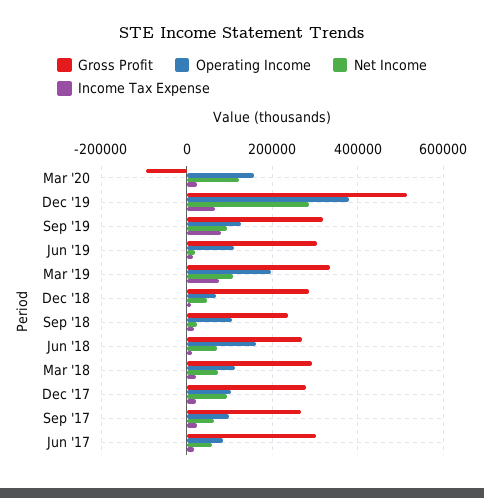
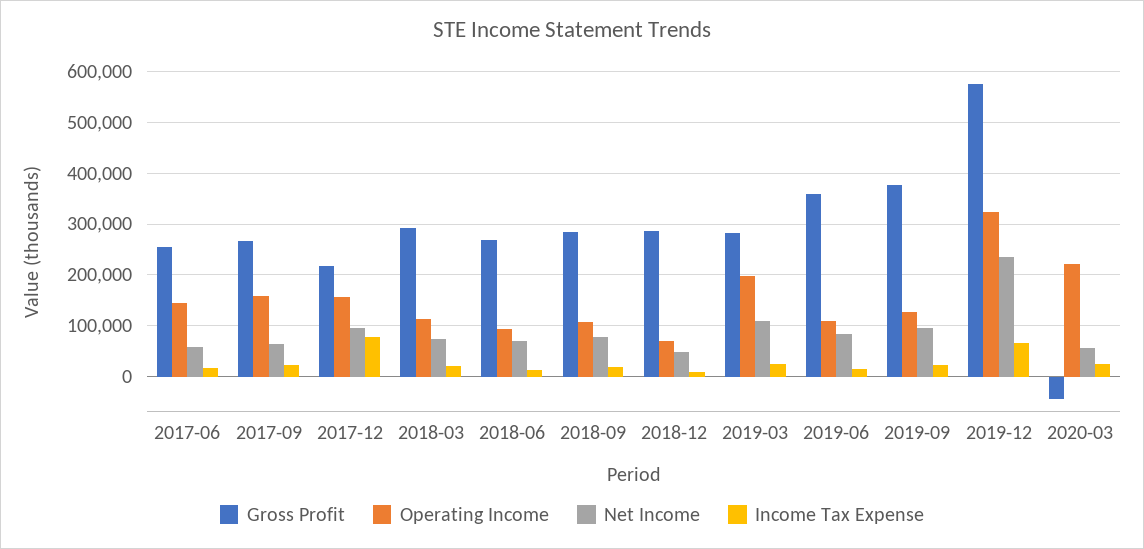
Gross Profit, Mar '20: -100000 -> -40000
Operating Income, Mar '20: 160000 -> 220000
Net Income, Mar '20: 120000 -> 60000
Gross Profit, Dec '19: 520000 -> 580000
Operating Income, Dec '19: 380000 -> 320000
Net Income, Dec '19: 280000 -> 240000
Gross Profit, Sep '19: 320000 -> 380000
Income Tax Expense, Sep '19: 80000 -> 20000
Gross Profit, Jun '19: 300000 -> 360000
Net Income, Jun '19: 20000 -> 80000
Gross Profit, Mar '19: 340000 -> 280000
Income Tax Expense, Mar '19: 80000 -> 20000
Gross Profit, Sep '18: 240000 -> 280000
Net Income, Sep '18: 20000 -> 80000
Operating Income, Jun '18: 160000 -> 100000
Gross Profit, Dec '17: 280000 -> 220000
Operating Income, Dec '17: 100000 -> 160000
Income Tax Expense, Dec '17: 20000 -> 80000
Operating Income, Sep '17: 100000 -> 160000
Gross Profit, Jun '17: 300000 -> 260000
Operating Income, Jun '17: 80000 -> 140000

